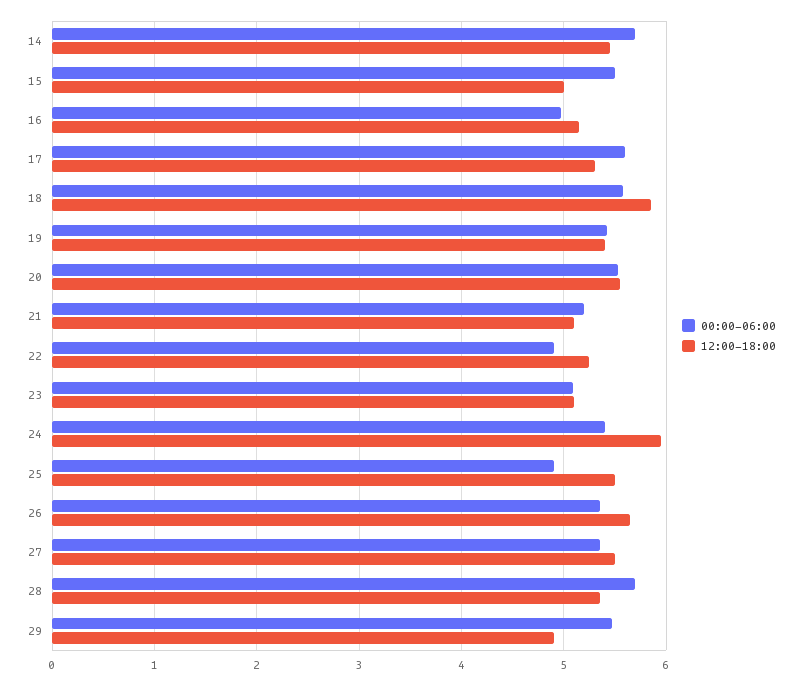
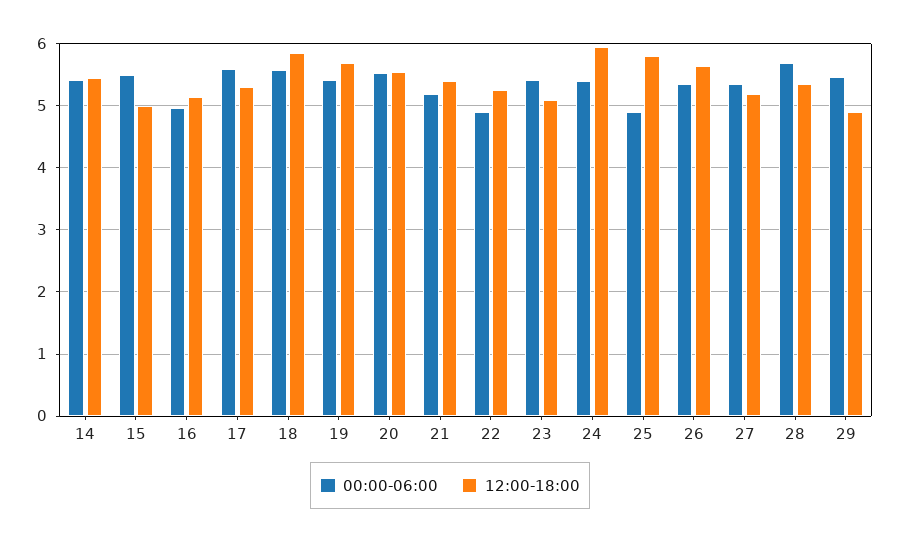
00:00-06:00, 14: 5.7 -> 5.4
12:00-18:00, 19: 5.4 -> 5.7
12:00-18:00, 21: 5.1 -> 5.4
00:00-06:00, 23: 5.1 -> 5.4
12:00-18:00, 25: 5.5 -> 5.8
12:00-18:00, 27: 5.5 -> 5.2

